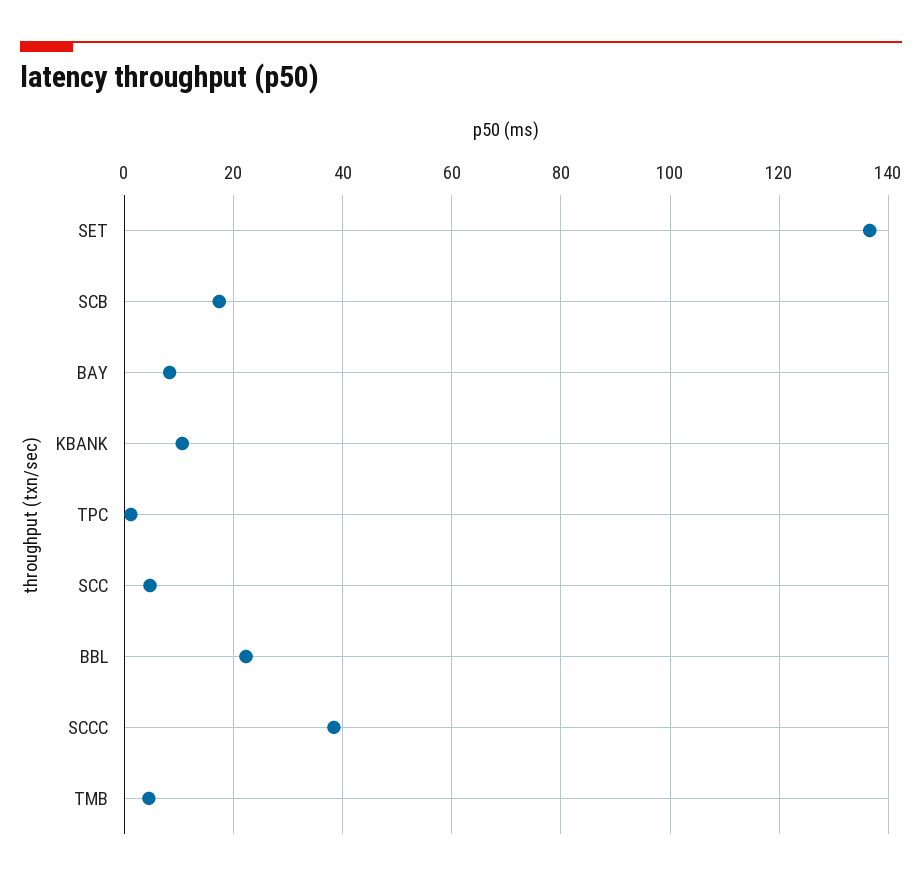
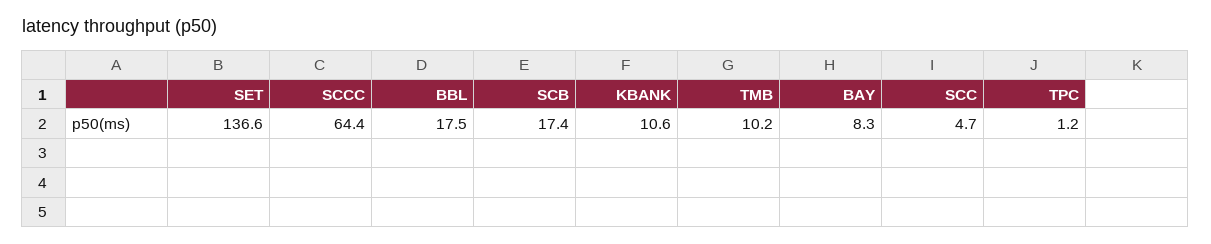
BBL: 22 -> 17.5
SCCC: 38 -> 64.4
TMB: 4 -> 10.2

